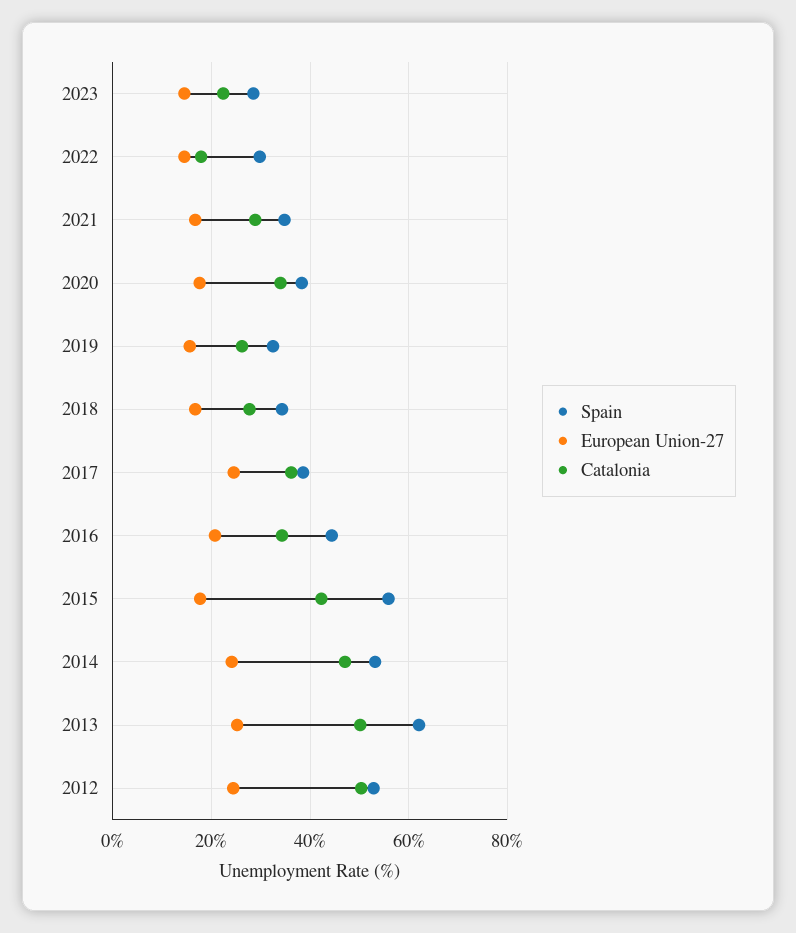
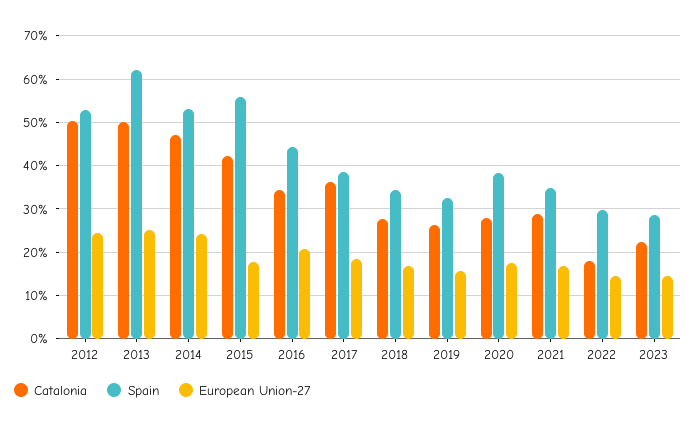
Catalonia, 2020: 34 -> 28
European Union-27, 2017: 24 -> 18

